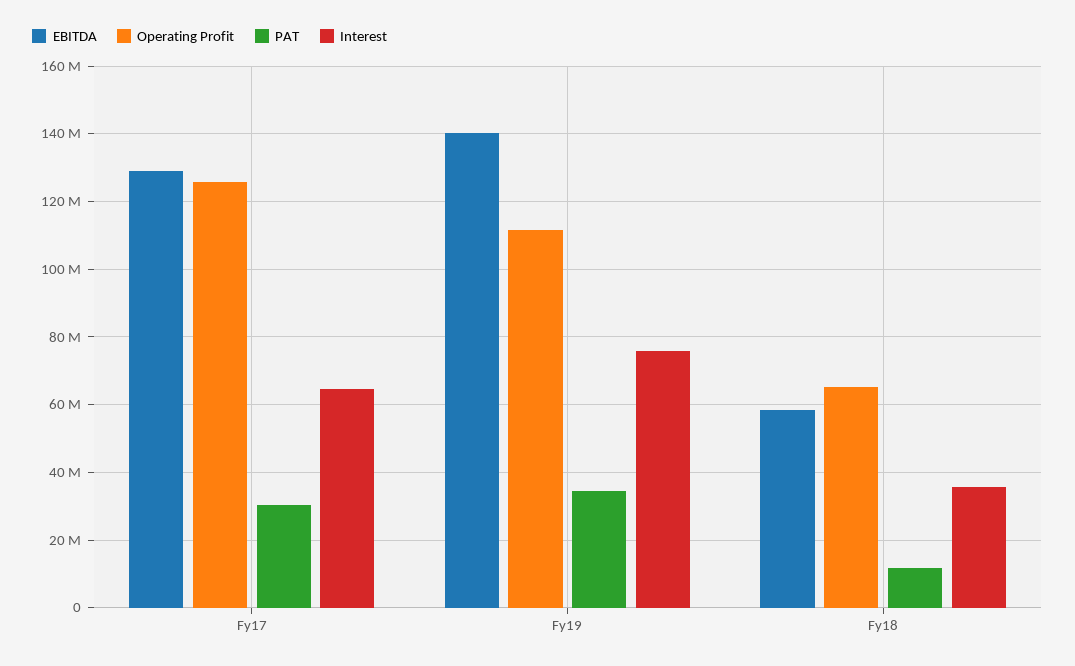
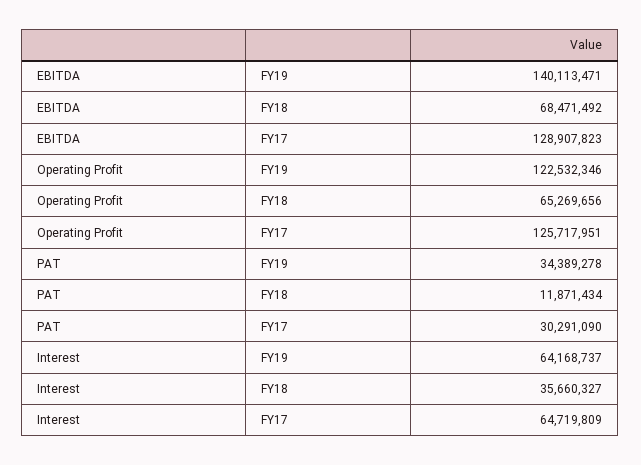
Operating Profit, Fy19: 112000000 -> 122532346
Interest, Fy19: 76000000 -> 64168737
EBITDA, Fy18: 58000000 -> 68471492

